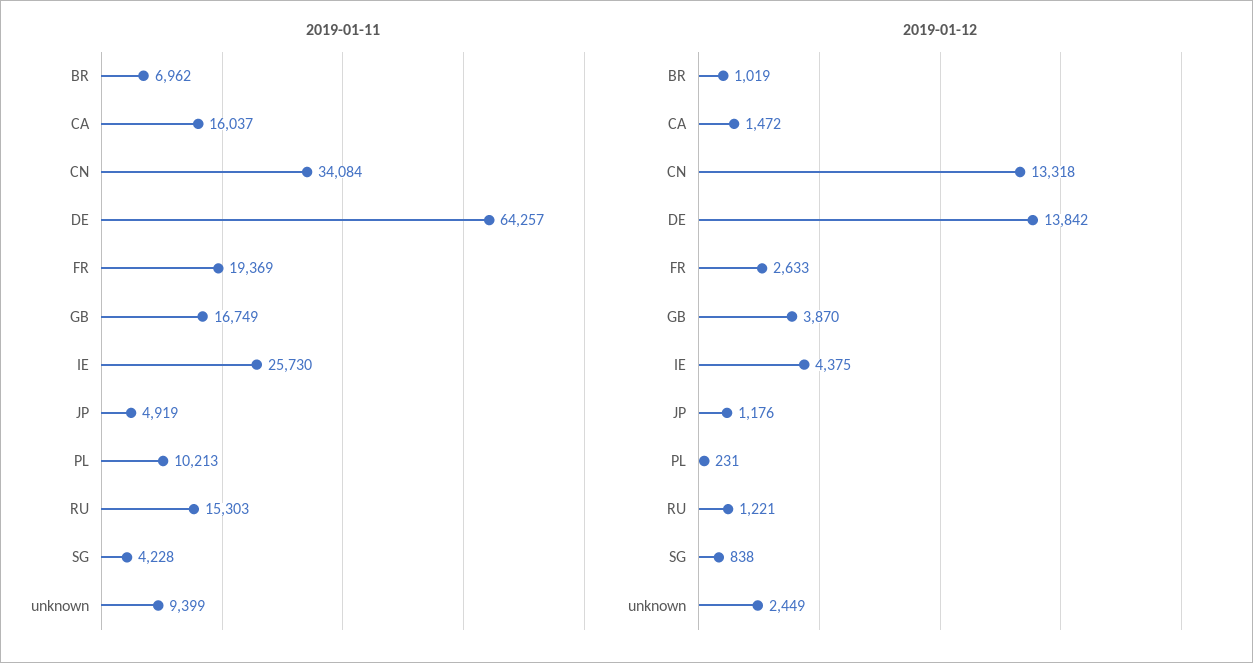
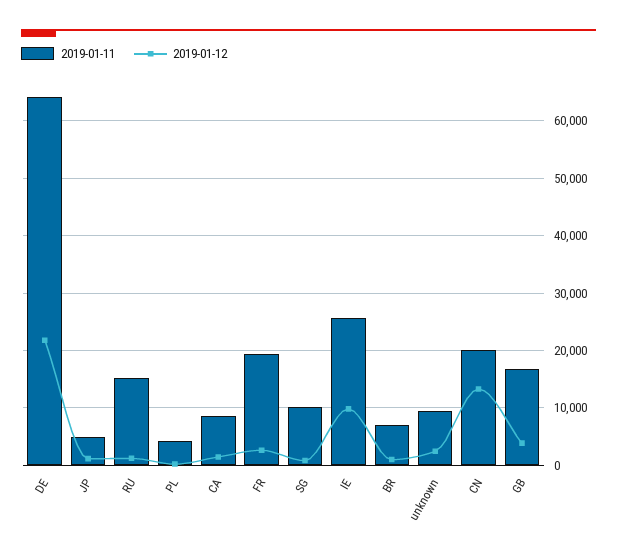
2019-01-11, CA: 16037 -> 8000
2019-01-11, CN: 34084 -> 20000
2019-01-11, PL: 10213 -> 4000
2019-01-11, SG: 4228 -> 10000
2019-01-12, DE: 13842 -> 22000
2019-01-12, IE: 4375 -> 10000

